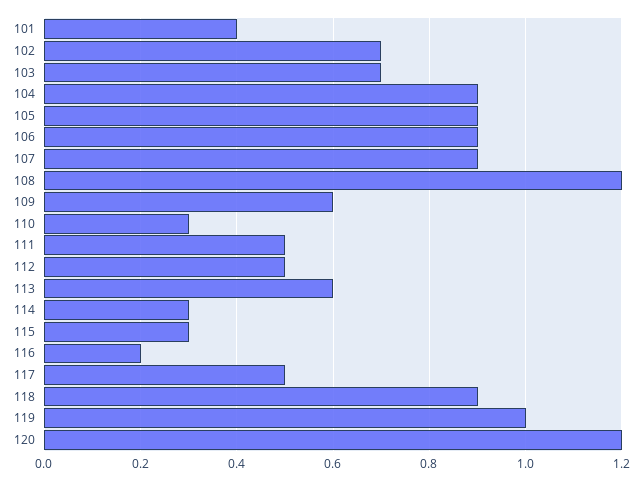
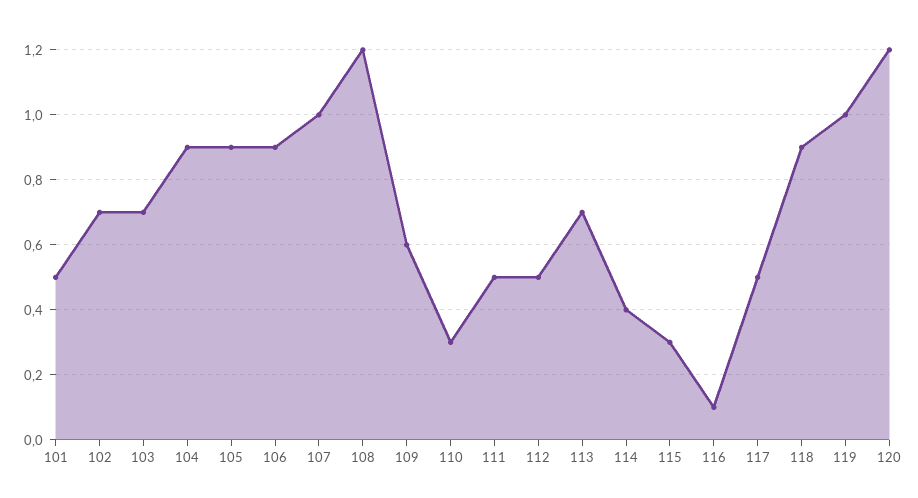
101: 0.4 -> 0.5
107: 0.9 -> 1
113: 0.6 -> 0.7
114: 0.3 -> 0.4
116: 0.2 -> 0.1

